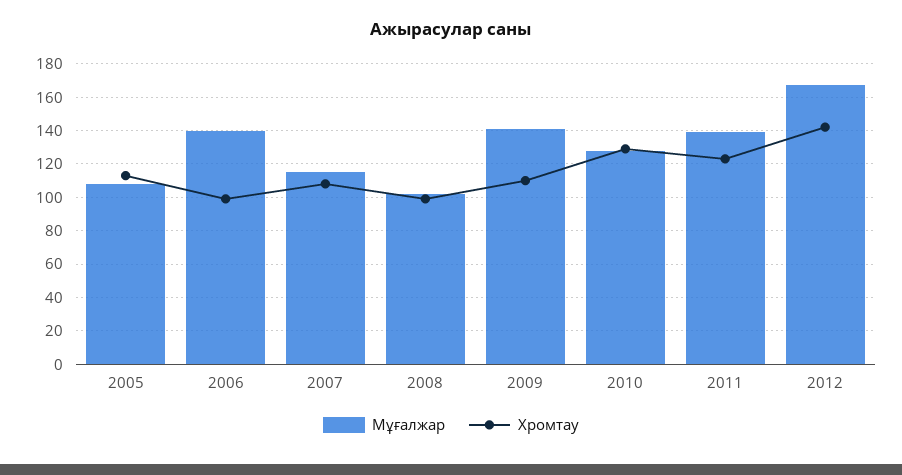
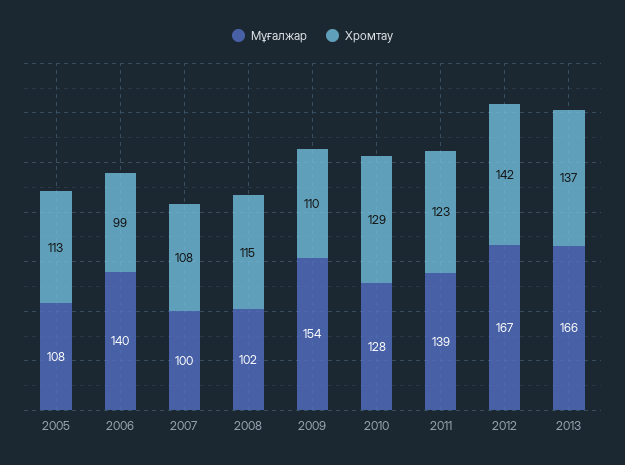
Мұғалжар, 2007: 115 -> 100
Хромтау, 2008: 100 -> 115
Мұғалжар, 2009: 140 -> 154
Мұғалжар, 2013: none -> 166
Хромтау, 2013: none -> 137

